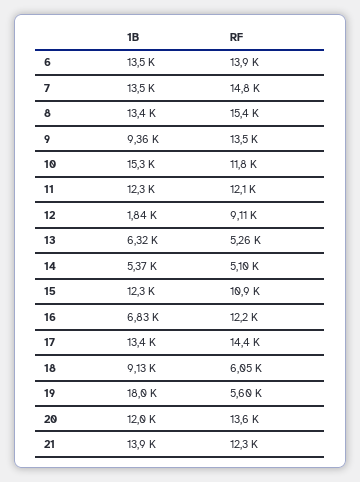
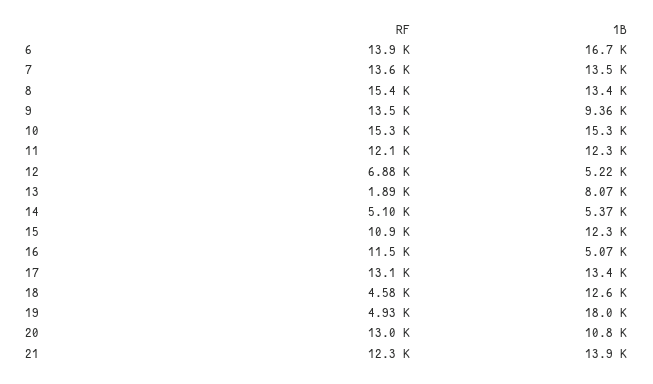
1B, 6: 13500 -> 16700
RF, 7: 14800 -> 13600
RF, 10: 11800 -> 15300
1B, 12: 1840 -> 5220
RF, 12: 9110 -> 6880
1B, 13: 6320 -> 8070
RF, 13: 5260 -> 1890
1B, 16: 6830 -> 5070
RF, 16: 12200 -> 11500
RF, 17: 14400 -> 13100
1B, 18: 9130 -> 12600
RF, 18: 6050 -> 4580
RF, 19: 5600 -> 4930
1B, 20: 12000 -> 10800
RF, 20: 13600 -> 13000

